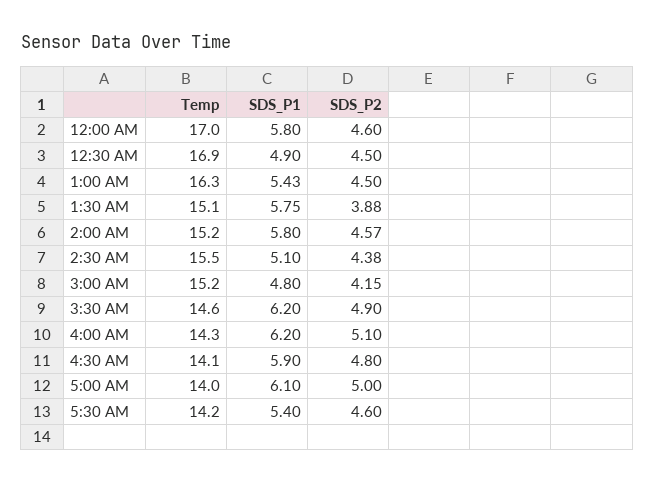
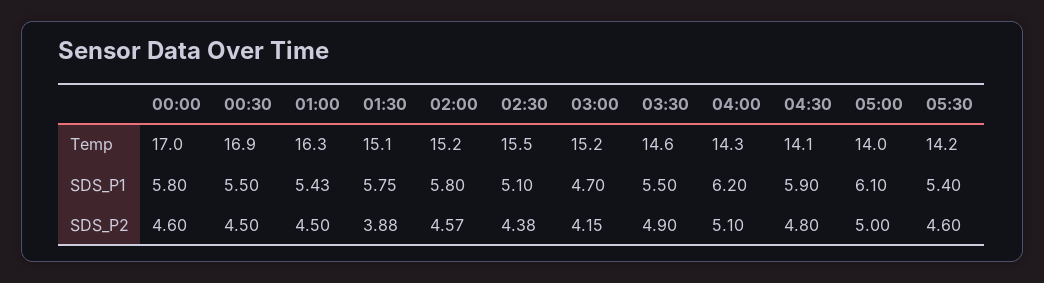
SDS_P1, 12:30 AM: 4.9 -> 5.5
SDS_P1, 3:00 AM: 4.8 -> 4.7
SDS_P1, 3:30 AM: 6.2 -> 5.5

